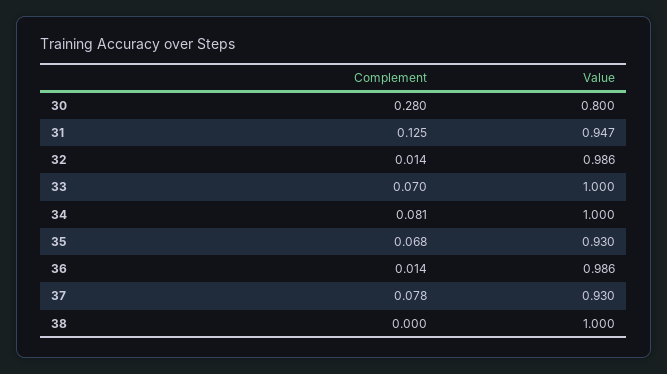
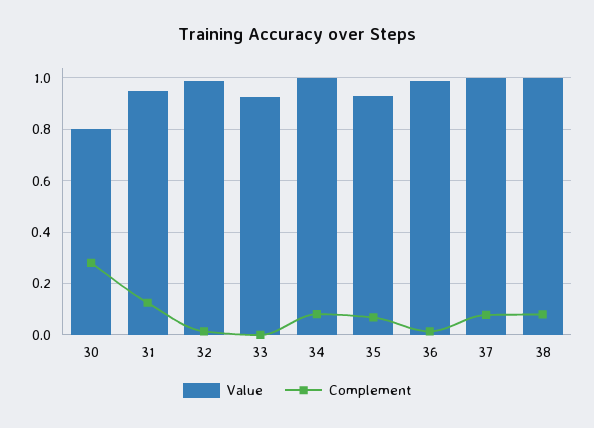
Complement, 33: 0.07 -> 0
Value, 33: 1 -> 0.925
Value, 37: 0.93 -> 1
Complement, 38: 0 -> 0.075

